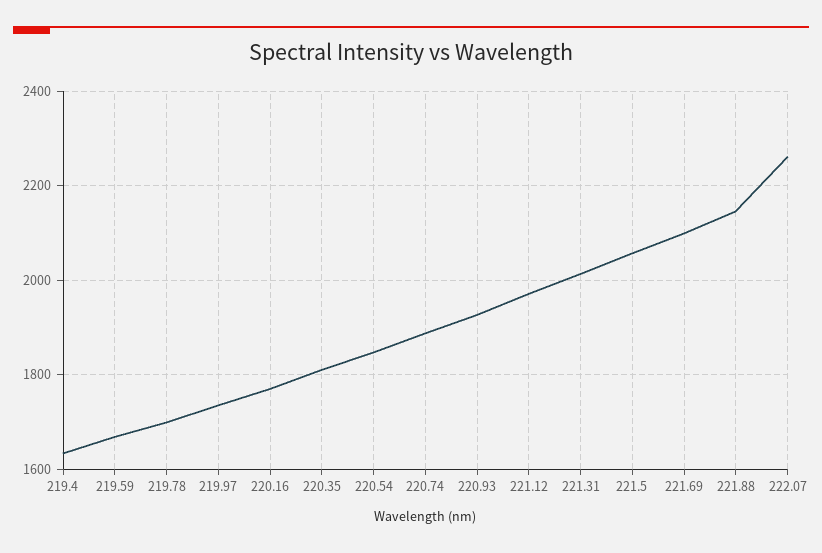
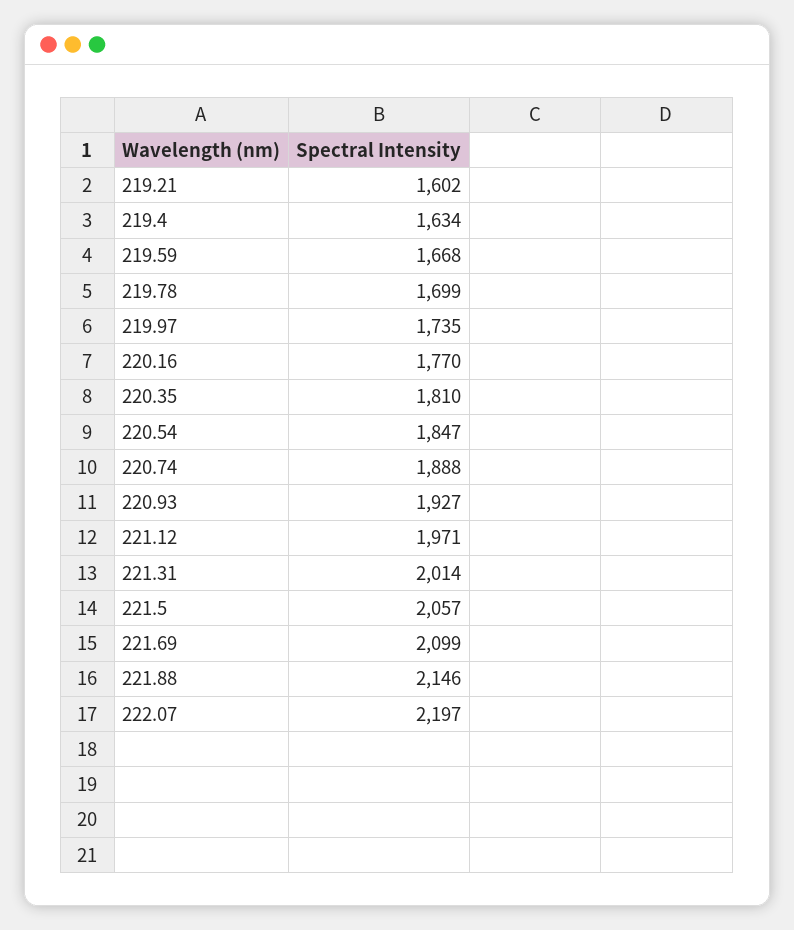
222.07: 2260 -> 2197
219.21: none -> 1602

